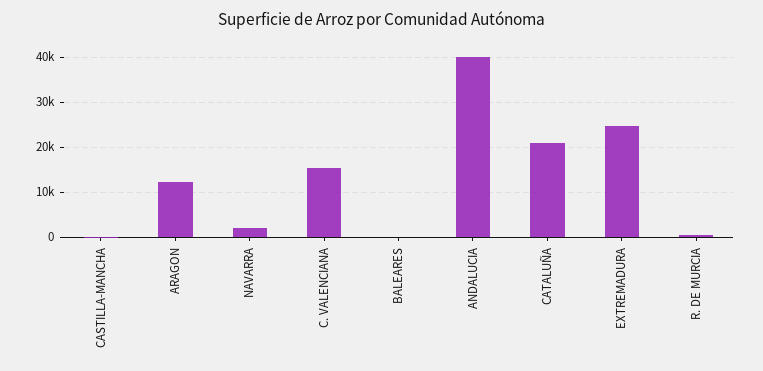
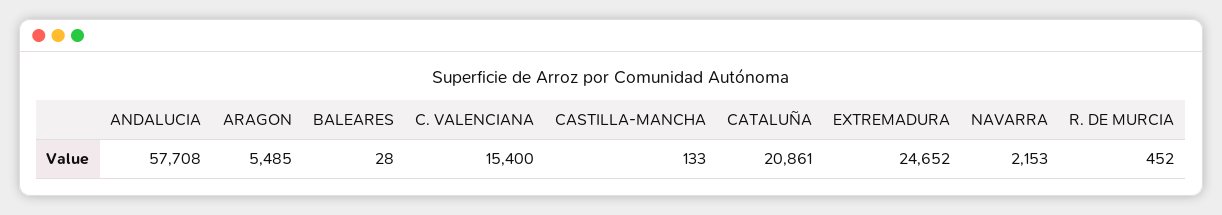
ARAGON: 12000 -> 5485
ANDALUCIA: 40000 -> 57708

